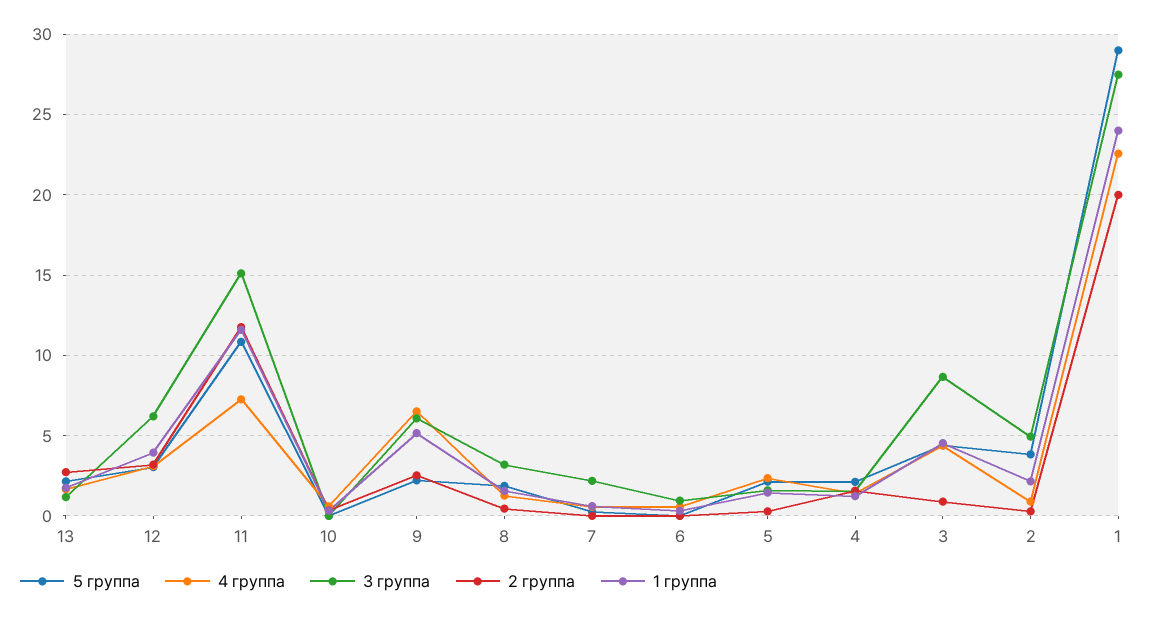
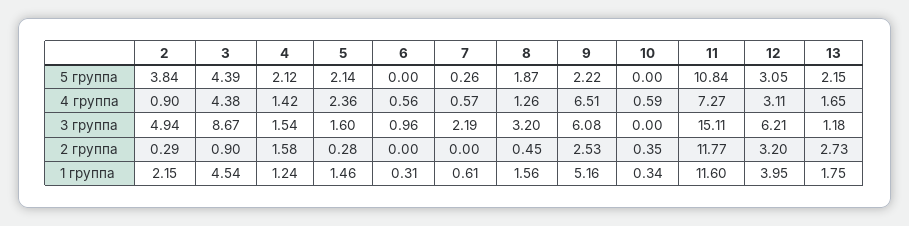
5 группа, 1: 29 -> none
4 группа, 1: 22.5 -> none
3 группа, 1: 27.5 -> none
2 группа, 1: 20 -> none
1 группа, 1: 24 -> none

